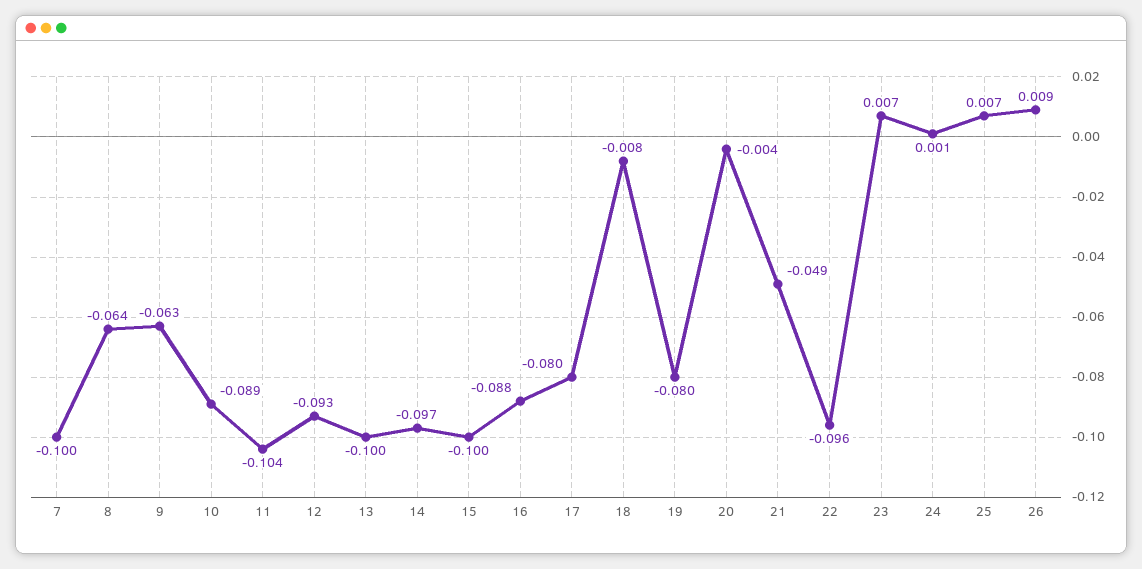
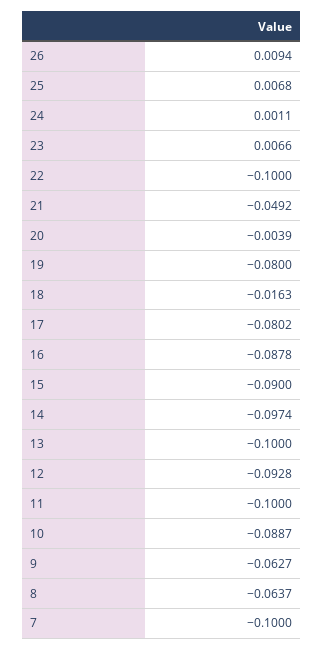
11: -0.104 -> -0.1
15: -0.1 -> -0.09
18: -0.008 -> -0.0163
22: -0.096 -> -0.1

